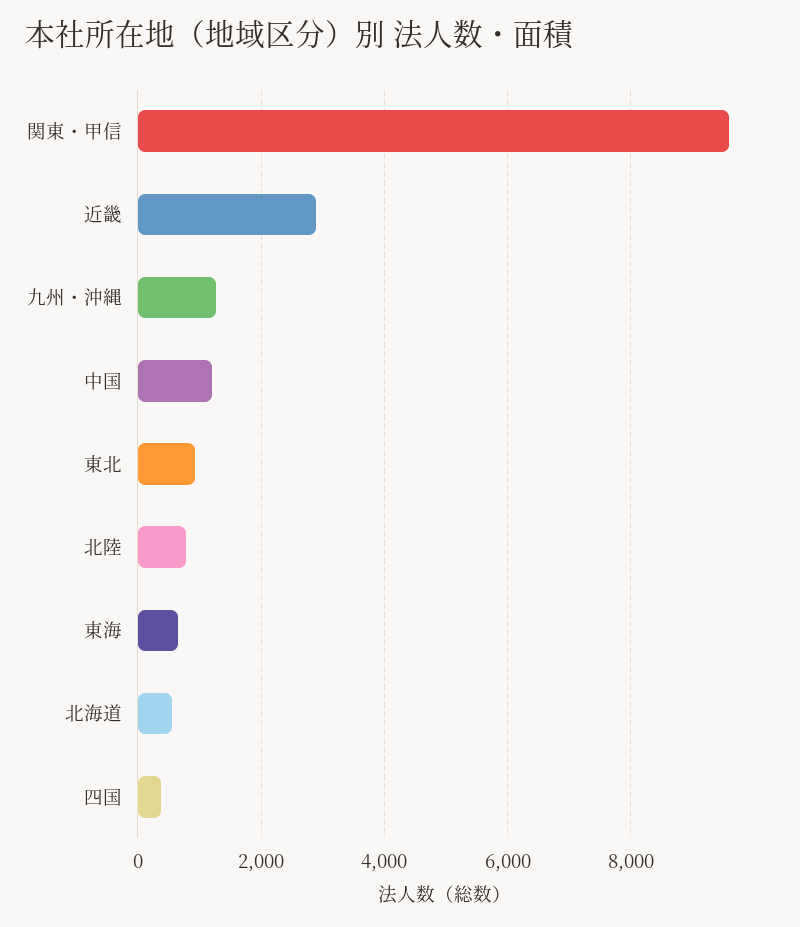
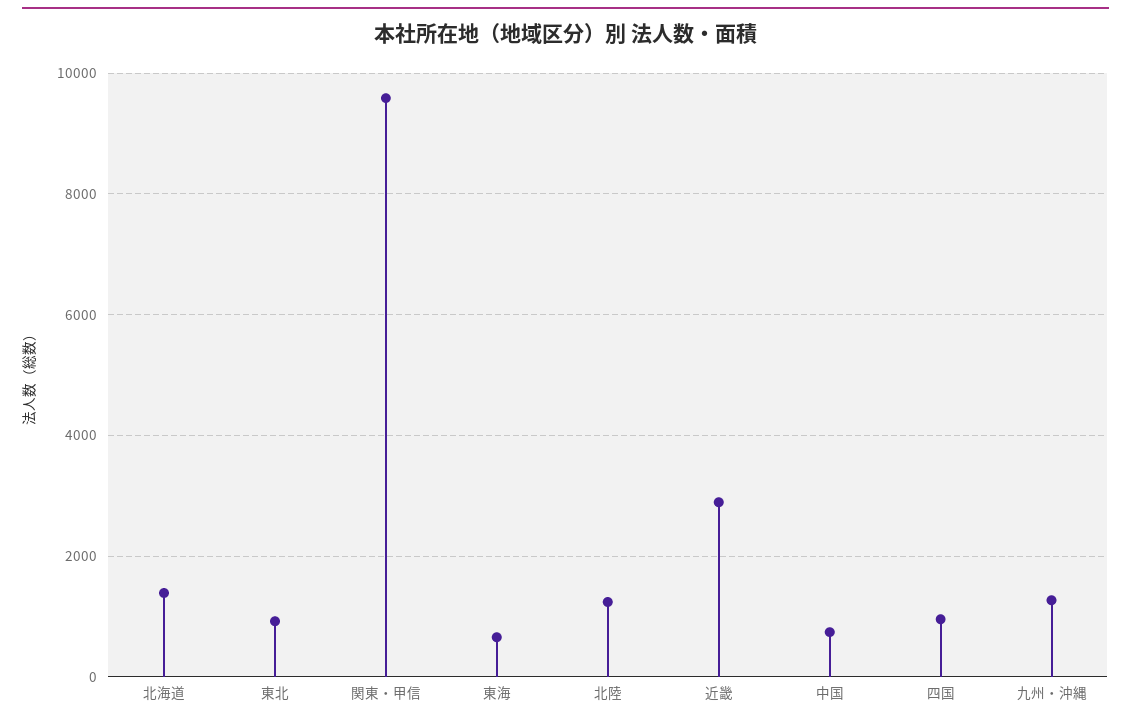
中国: 1200 -> 800
北陸: 800 -> 1200
北海道: 600 -> 1400
四国: 400 -> 1000

